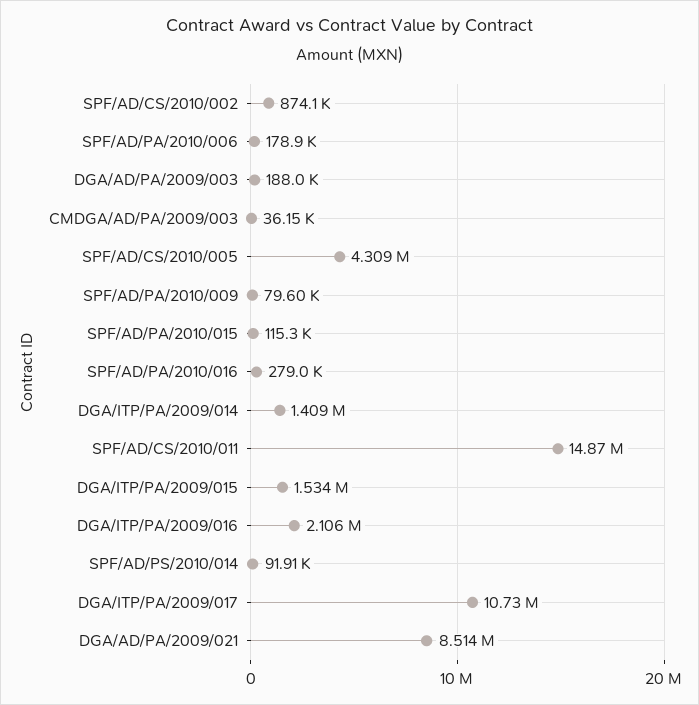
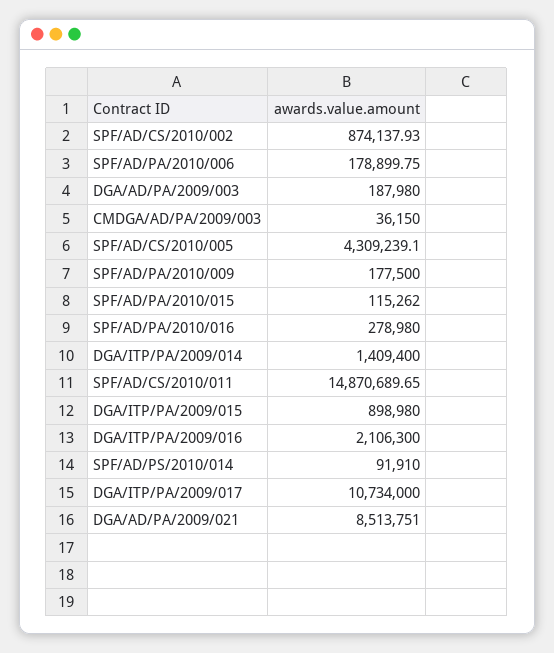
SPF/AD/PA/2010/009: 79600 -> 177500
DGA/ITP/PA/2009/015: 1534000 -> 898980

